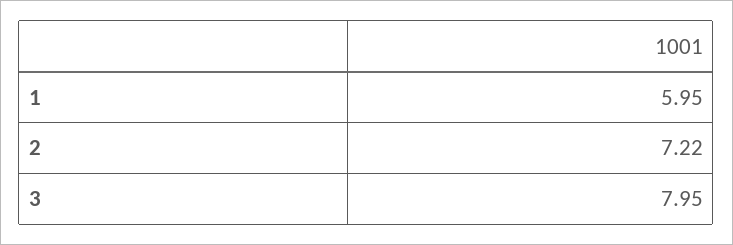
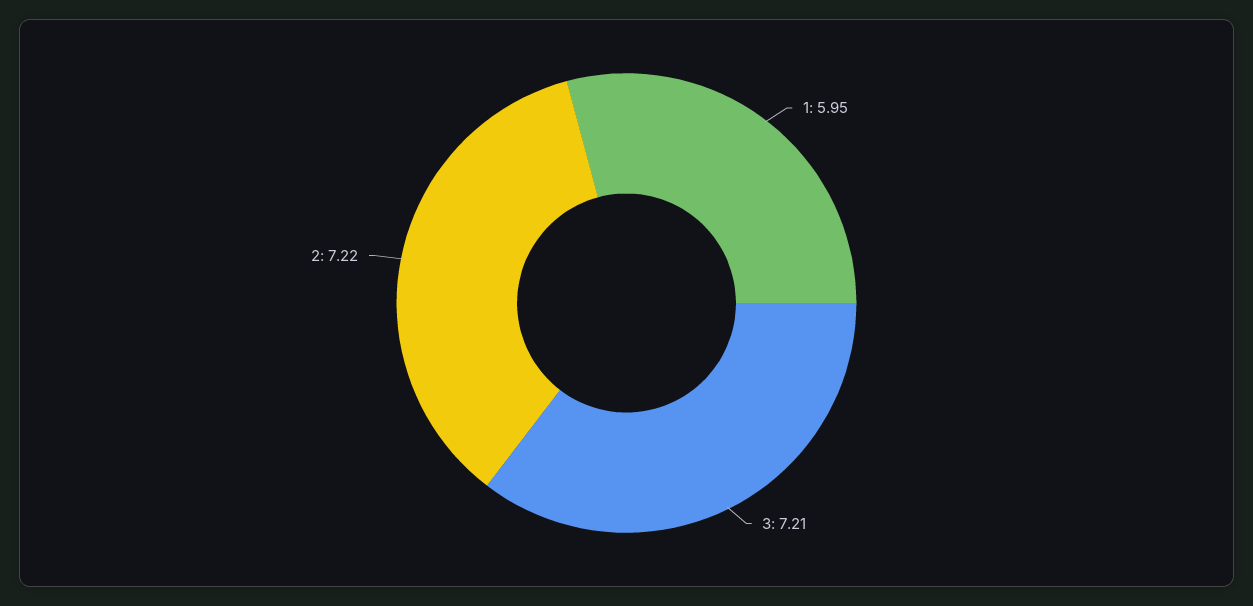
3: 7.95 -> 7.21

